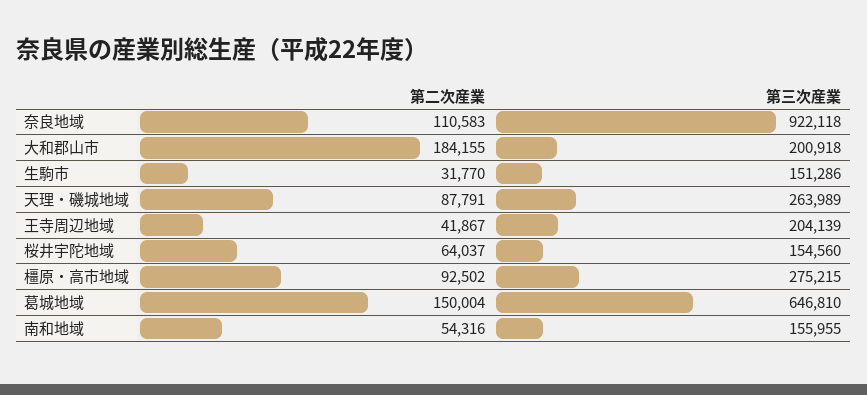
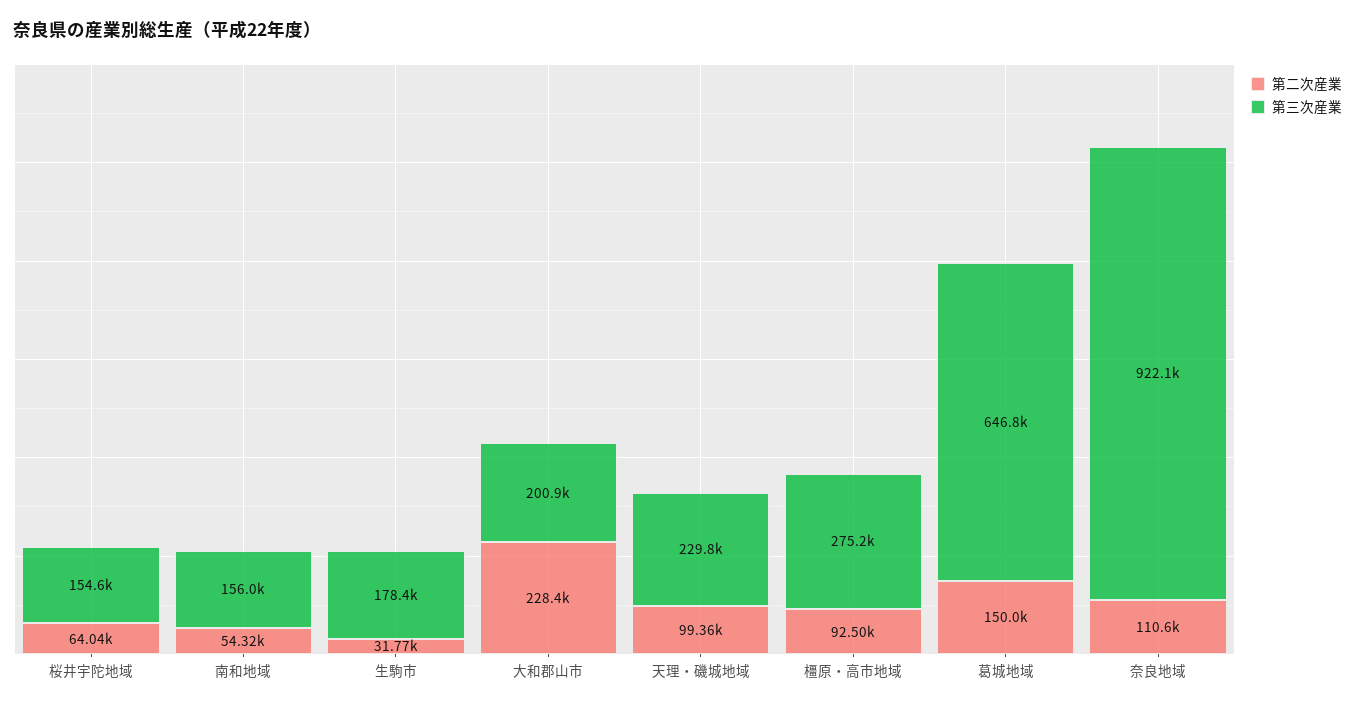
第二次産業, 大和郡山市: 184155 -> 228400
第三次産業, 生駒市: 151286 -> 178400
第二次産業, 天理・磯城地域: 87791 -> 99360
第三次産業, 天理・磯城地域: 263989 -> 229800
第二次産業, 王寺周辺地域: 41867 -> none
第三次産業, 王寺周辺地域: 204139 -> none

